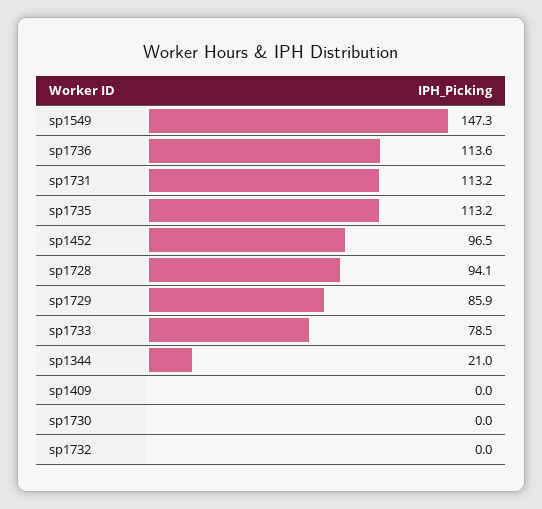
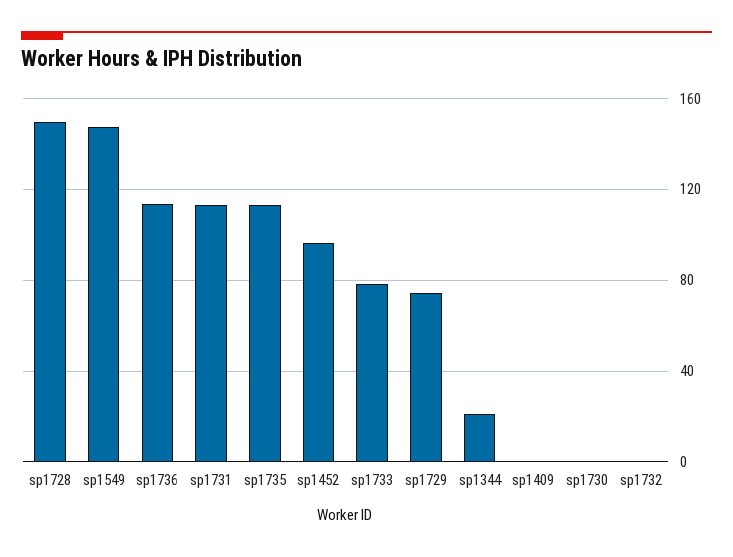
sp1728: 94.1 -> 150
sp1729: 85.9 -> 75

